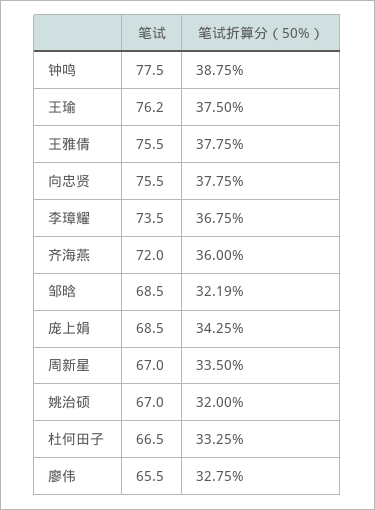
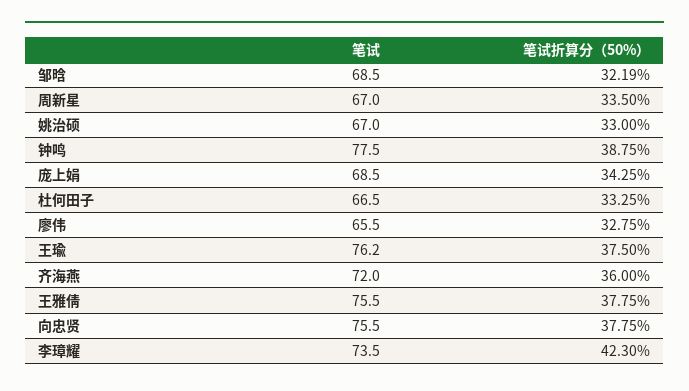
笔试折算分（50%）, 李璋耀: 36.75 -> 42.3
笔试折算分（50%）, 姚治硕: 32 -> 33

